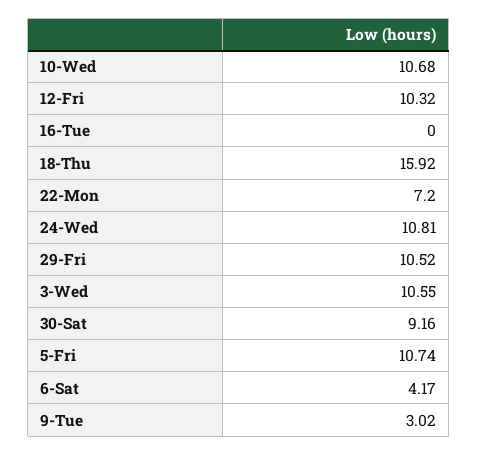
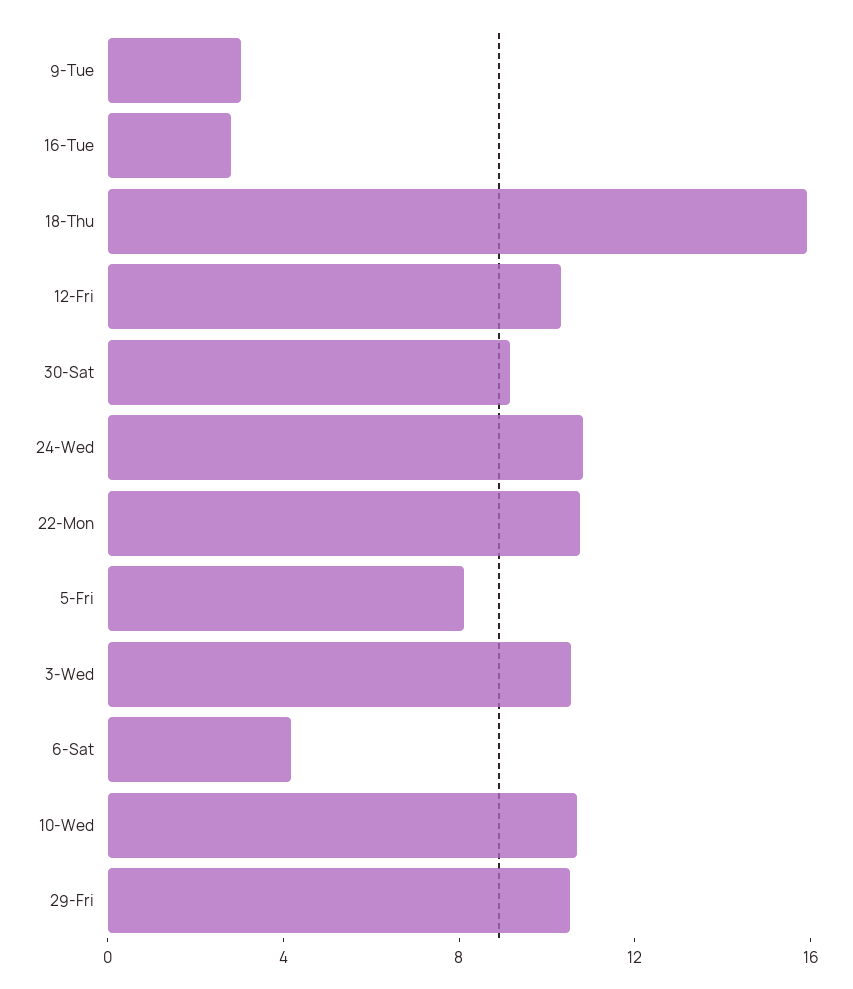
16-Tue: 0 -> 3
22-Mon: 7.2 -> 11
5-Fri: 10.74 -> 8

